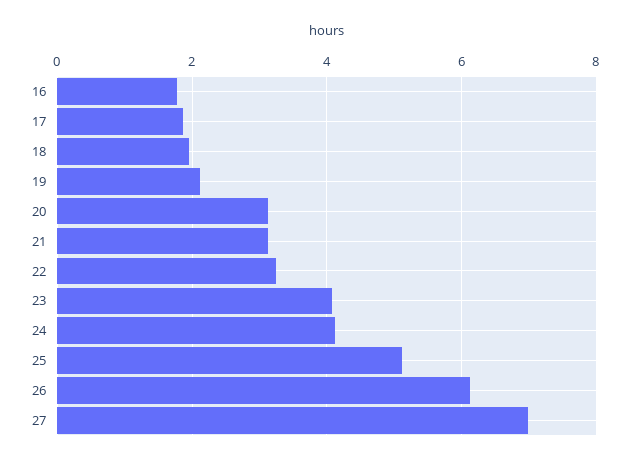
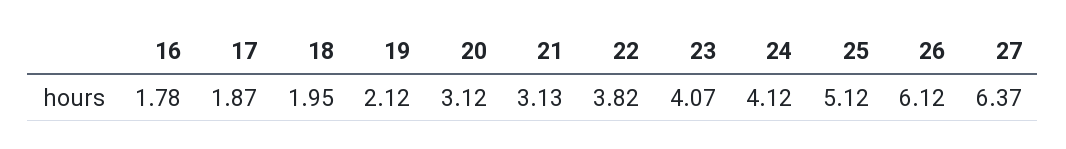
22: 3.2 -> 3.82
27: 7 -> 6.37

